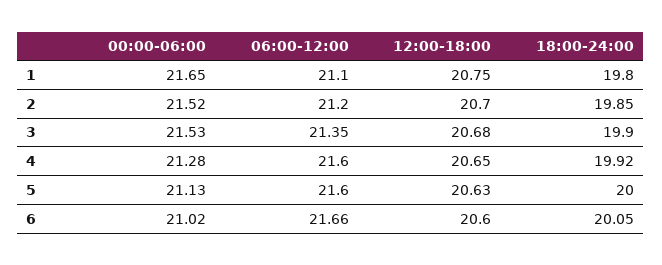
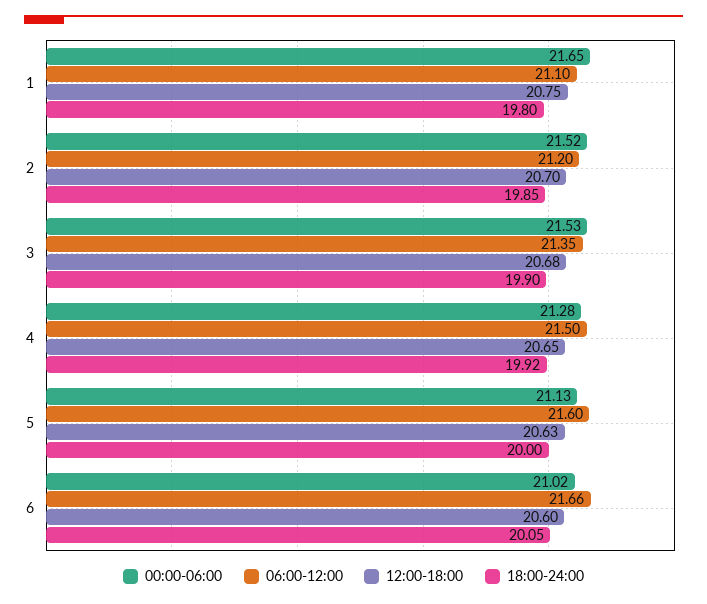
06:00-12:00, 4: 21.6 -> 21.5

